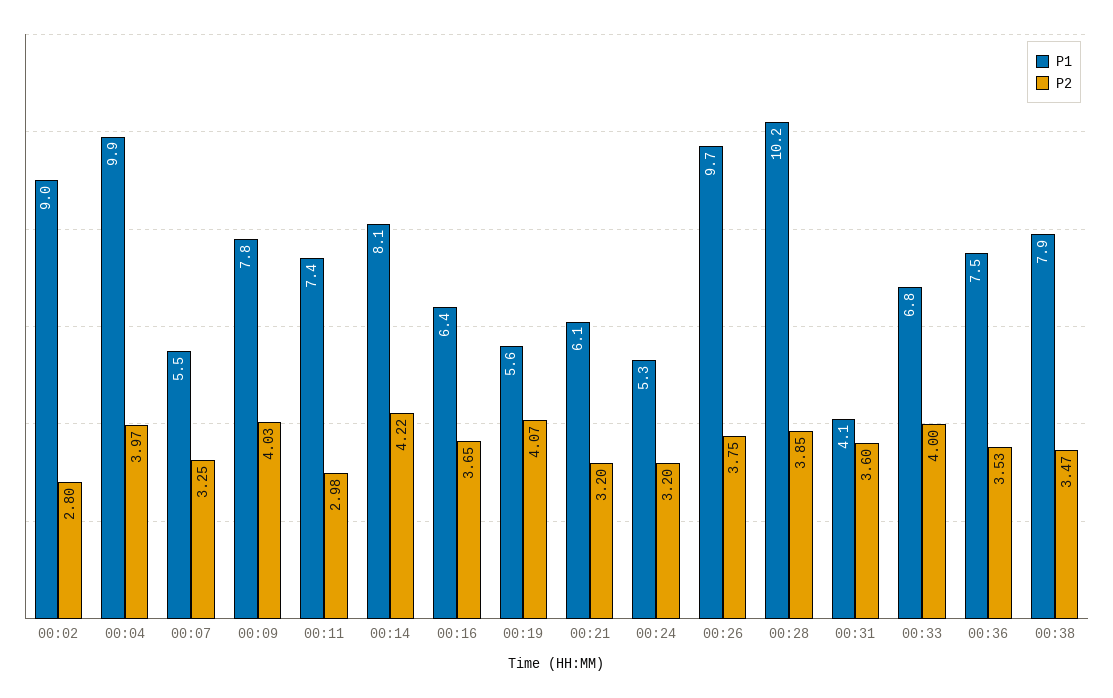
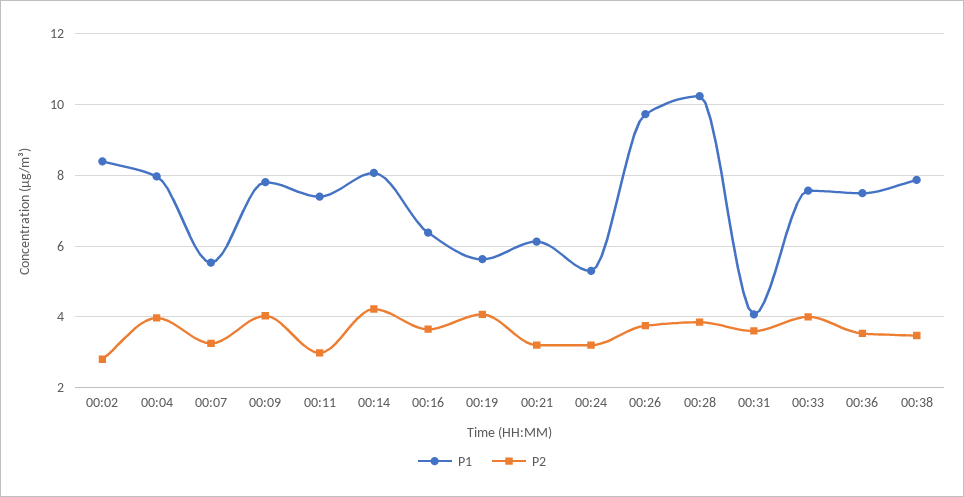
P1, 00:02: 9 -> 8.4
P1, 00:04: 9.9 -> 8
P1, 00:33: 6.8 -> 7.6

